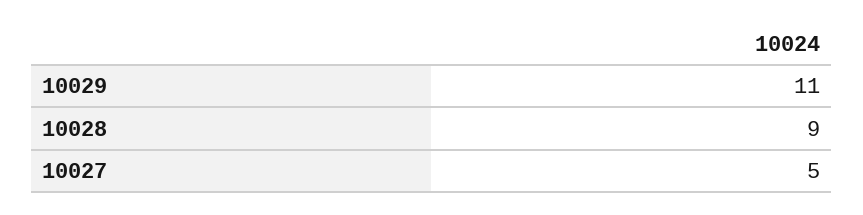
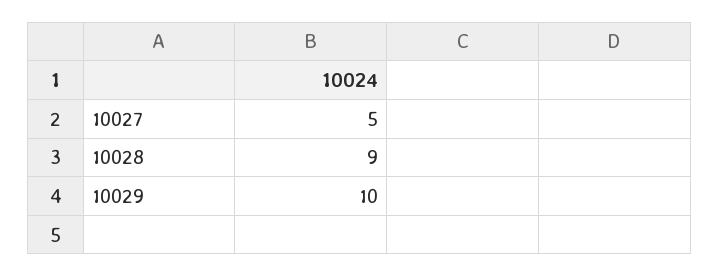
10029: 11 -> 10

